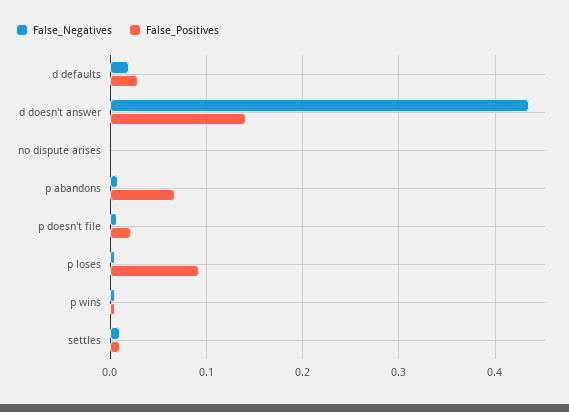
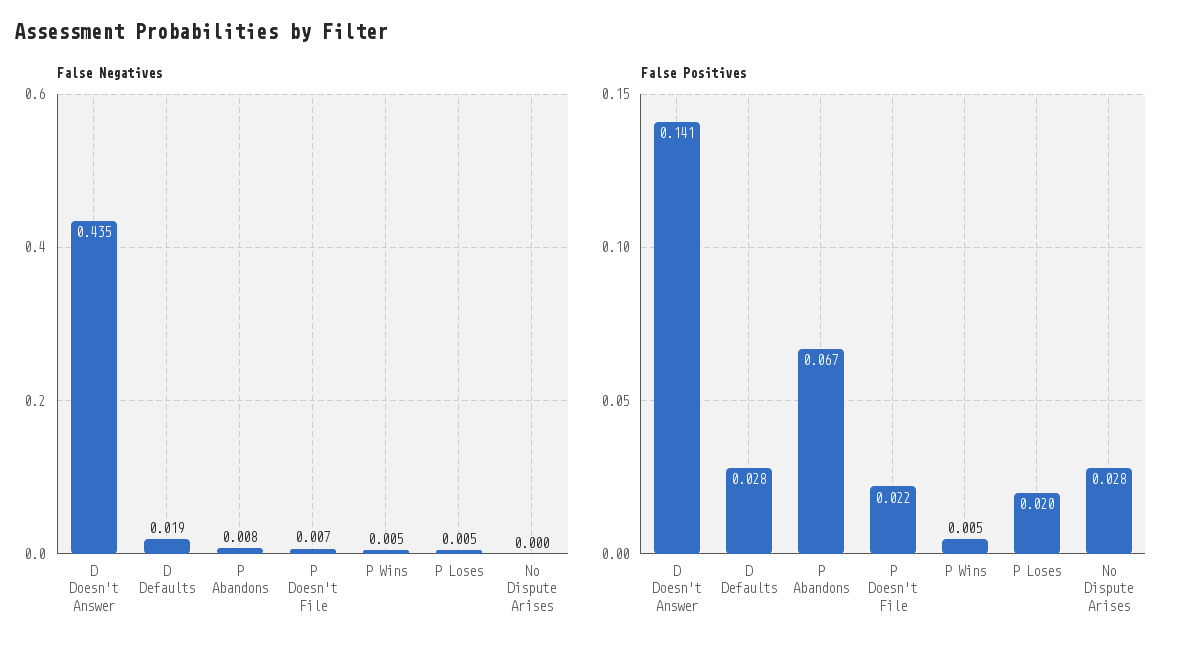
False_Positives, no dispute arises: 0 -> 0.028
False_Positives, p loses: 0.09 -> 0.02
False_Negatives, settles: 0.01 -> none
False_Positives, settles: 0.01 -> none

